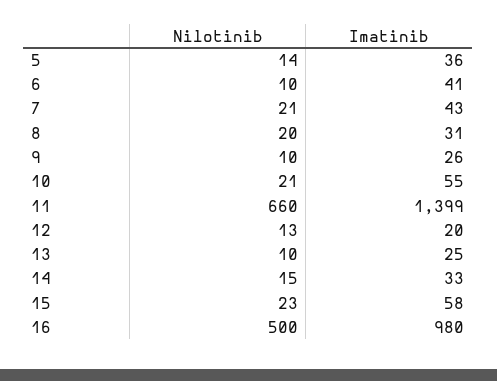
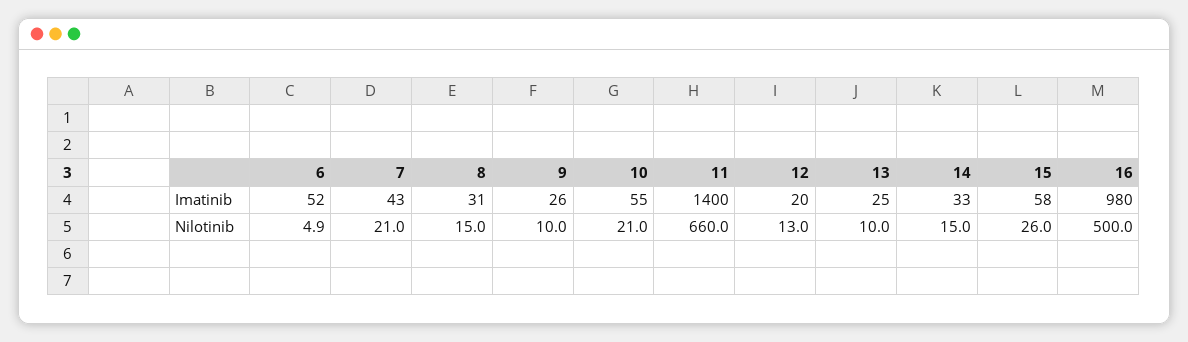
Nilotinib, 5: 14 -> none
Imatinib, 5: 36 -> none
Nilotinib, 6: 10 -> 4.9
Imatinib, 6: 41 -> 52
Nilotinib, 8: 20 -> 15
Imatinib, 11: 1399 -> 1400
Nilotinib, 15: 23 -> 26

